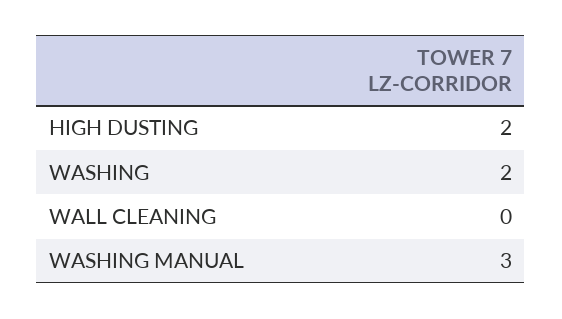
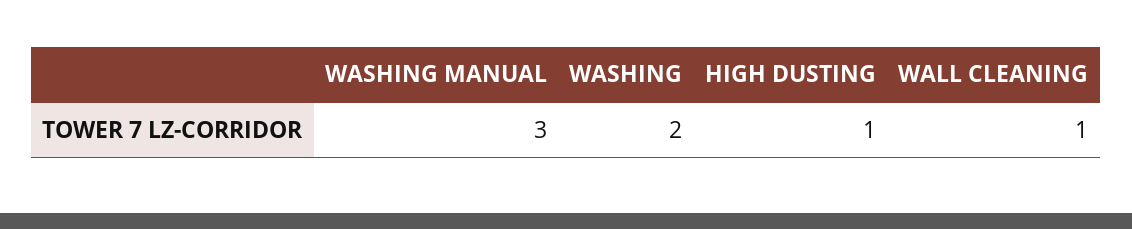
HIGH DUSTING: 2 -> 1
WALL CLEANING: 0 -> 1

